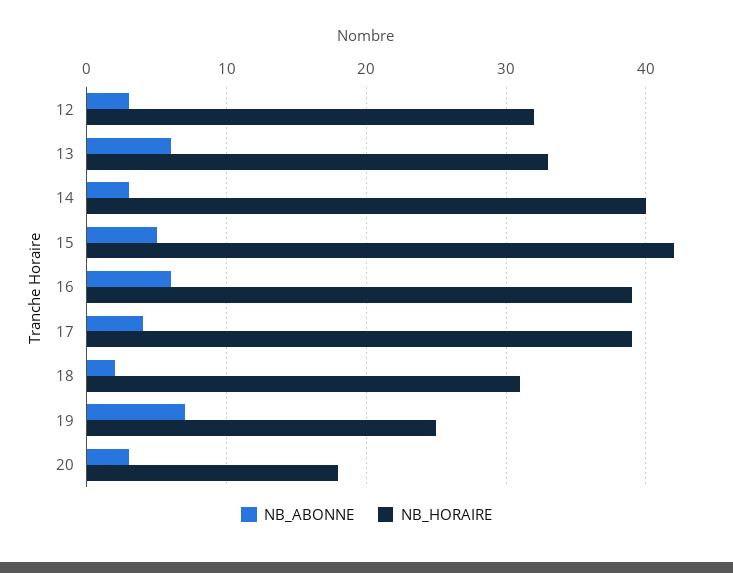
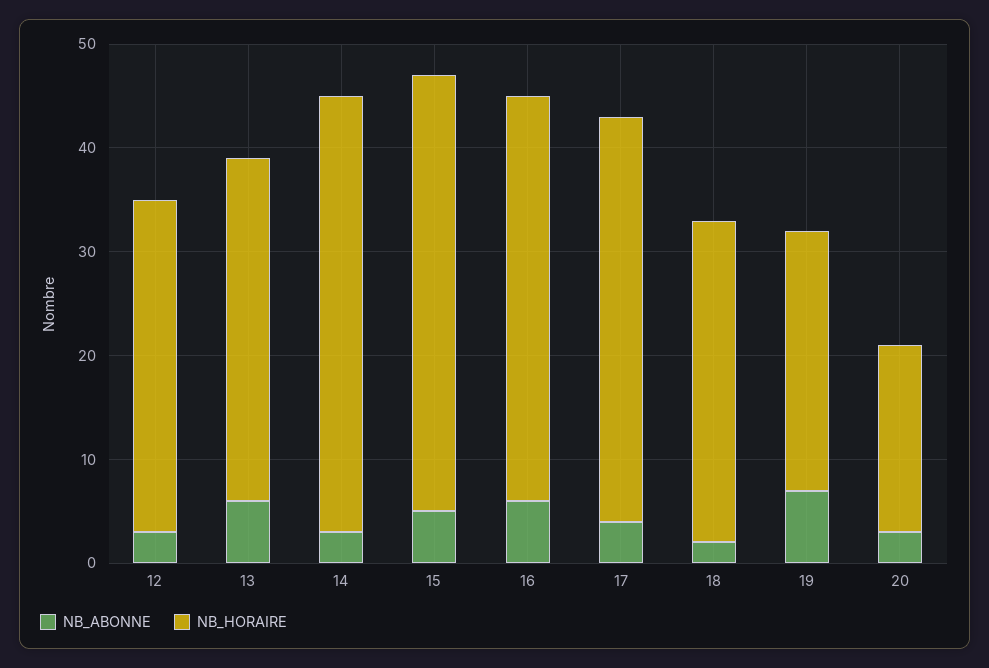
NB_HORAIRE, 14: 40 -> 42

